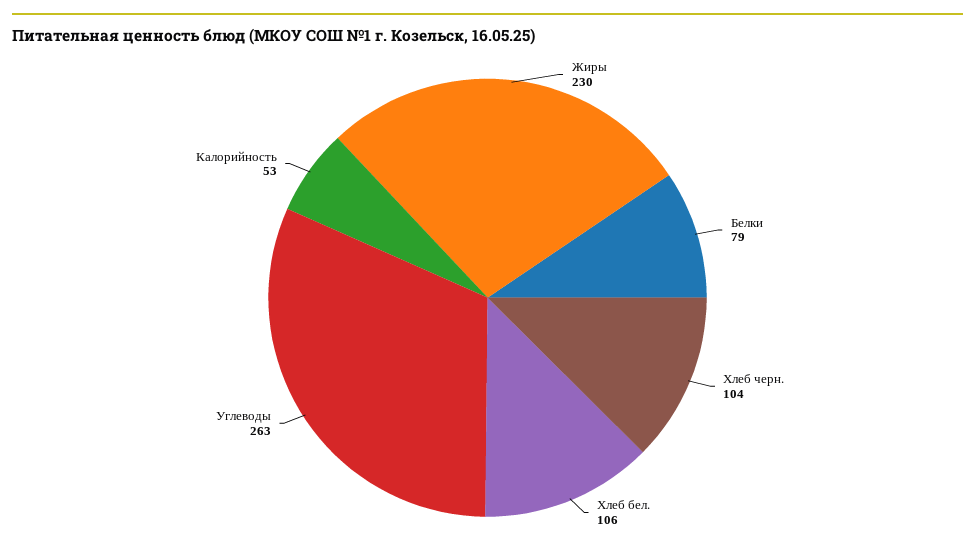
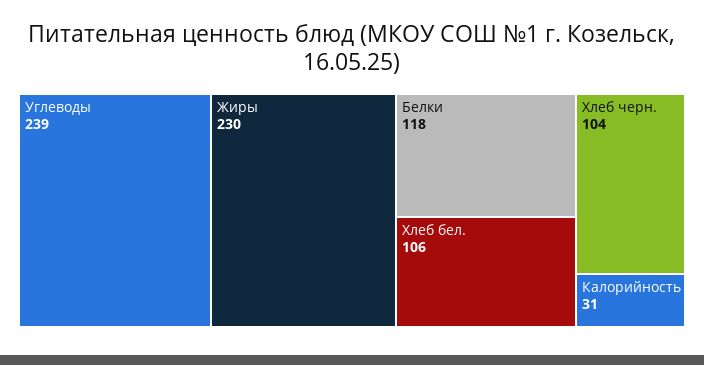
Белки: 79 -> 118
Углеводы: 263 -> 239
Калорийность: 53 -> 31

